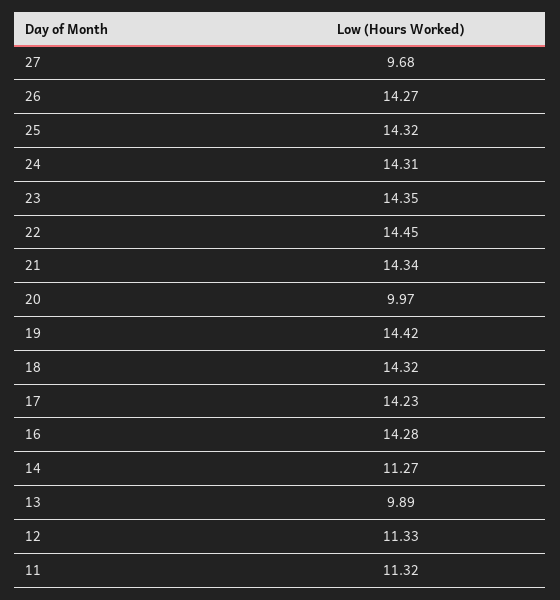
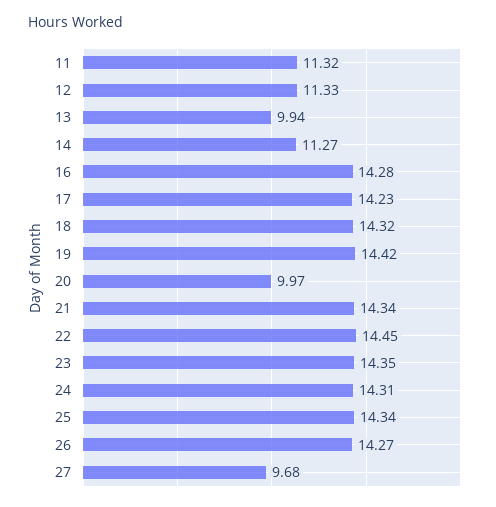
25: 14.32 -> 14.34
13: 9.89 -> 9.94

